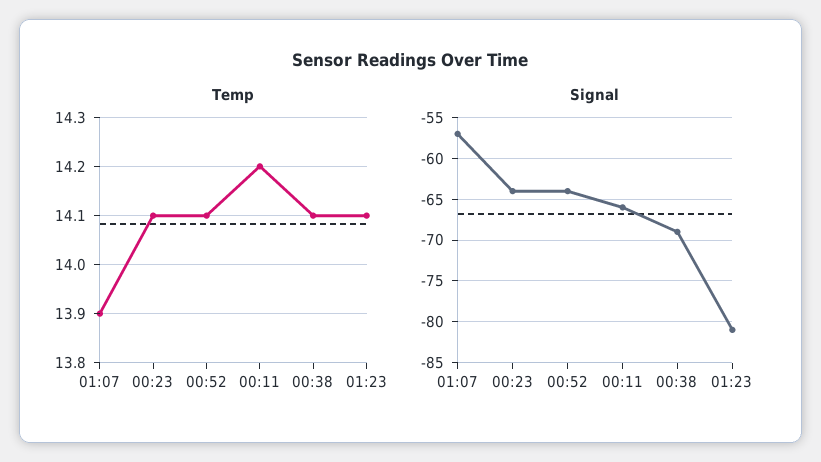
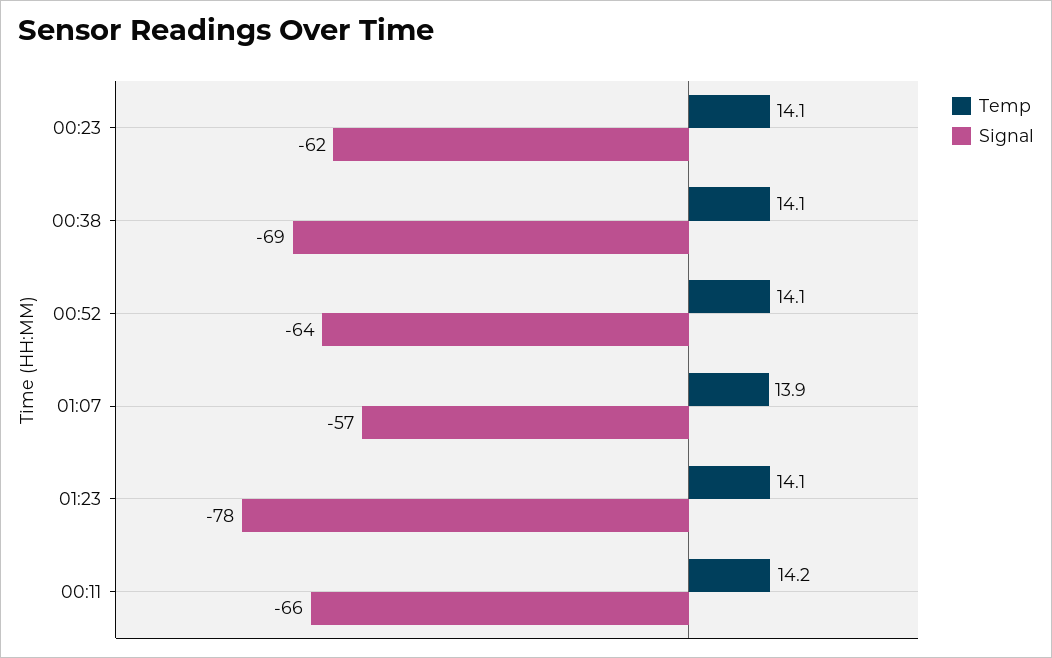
Signal, 00:23: -64 -> -62
Signal, 01:23: -81 -> -78

